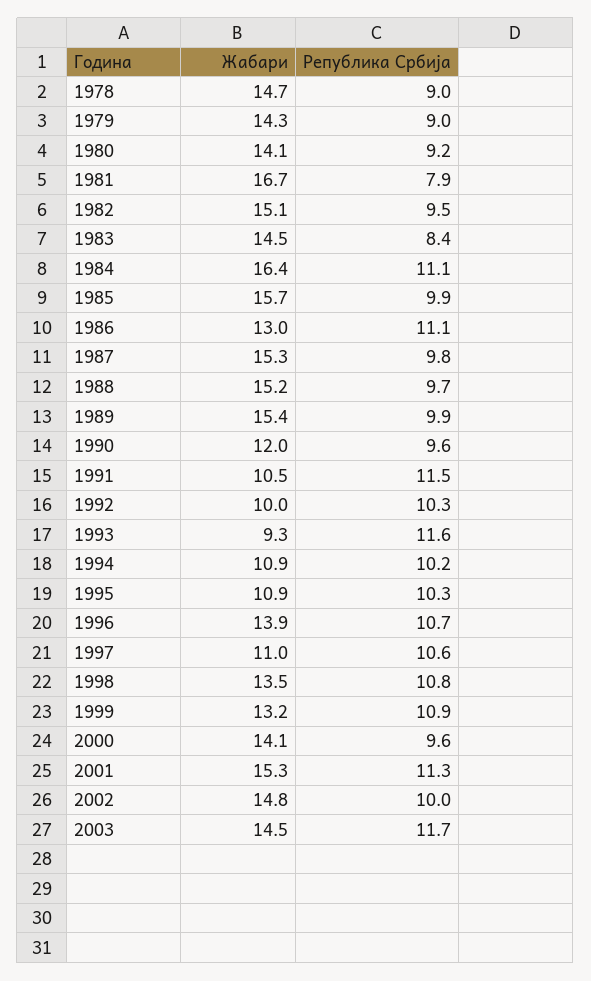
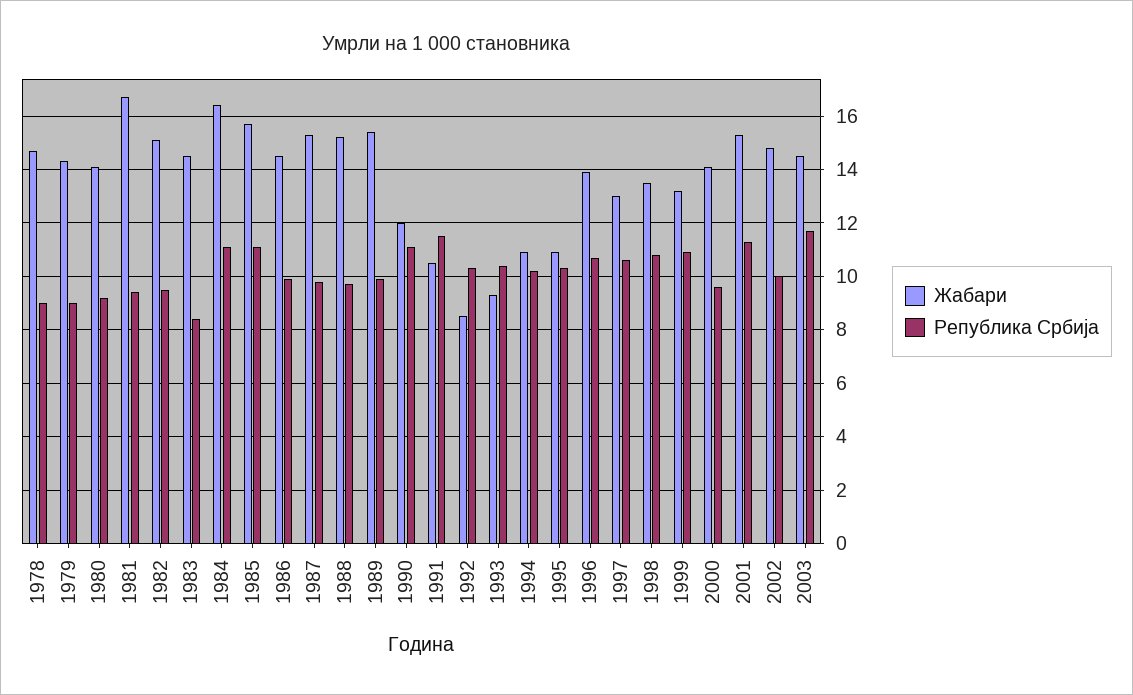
Република Србија, 1981: 7.9 -> 9.5
Република Србија, 1985: 9.9 -> 11
Жабари, 1986: 13 -> 14.5
Република Србија, 1986: 11.1 -> 10
Република Србија, 1990: 9.6 -> 11
Жабари, 1992: 10 -> 8.5
Република Србија, 1993: 11.6 -> 10.5
Жабари, 1997: 11 -> 13

